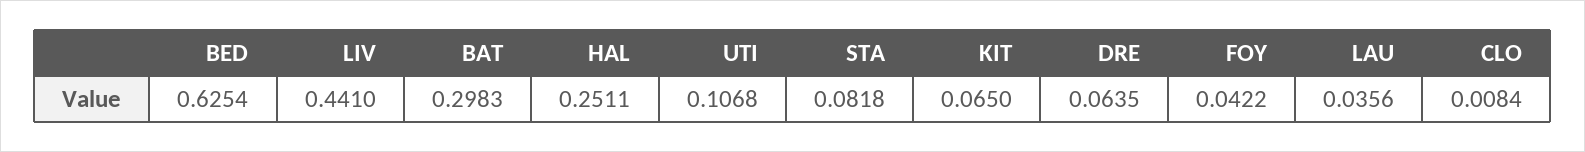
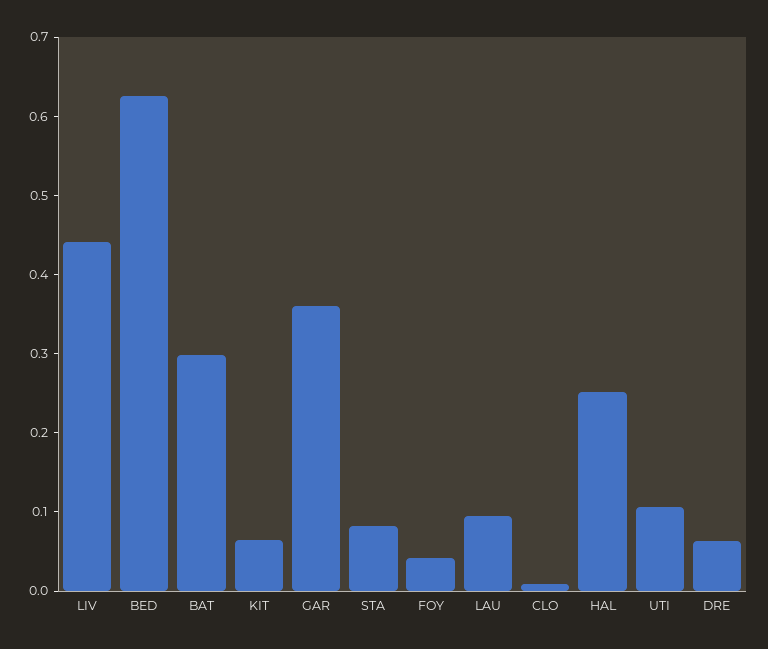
LAU: 0.0356 -> 0.1
GAR: none -> 0.36

